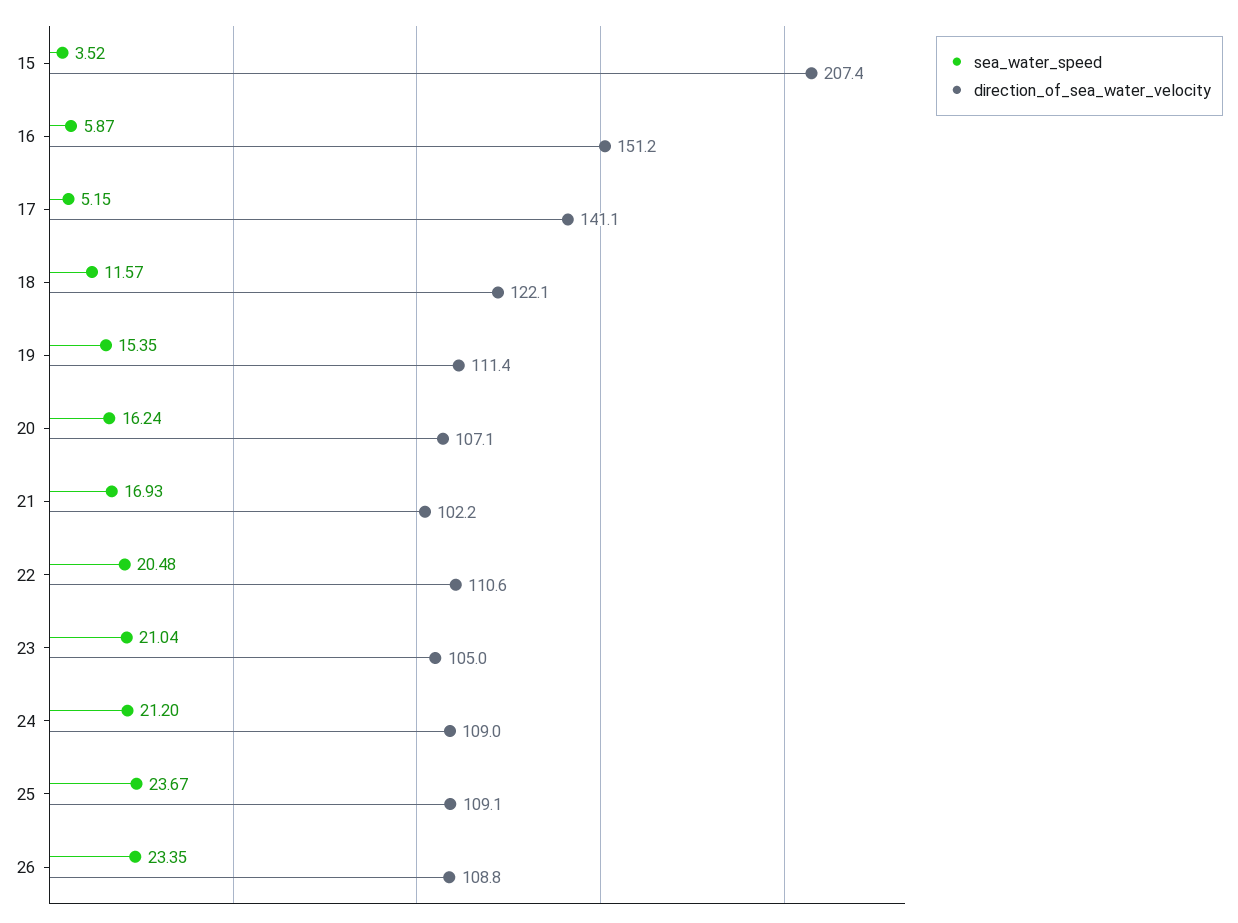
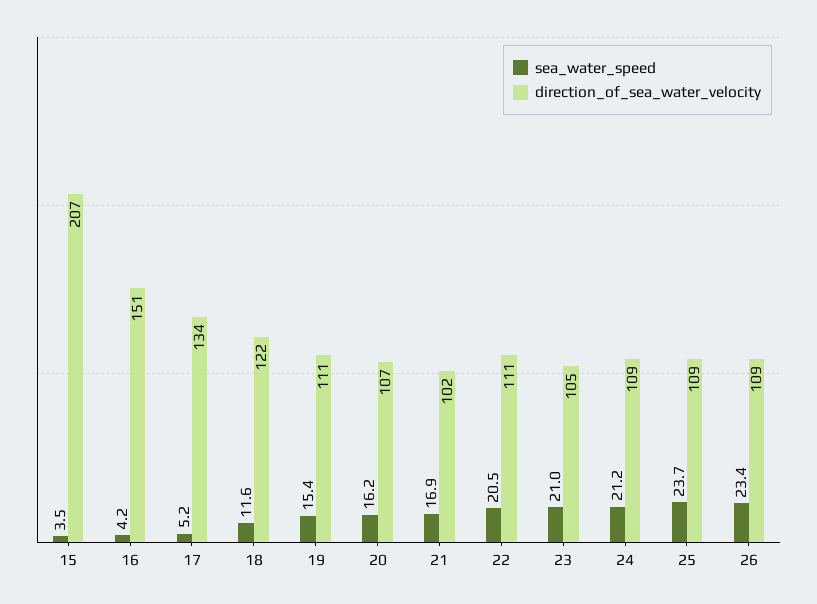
sea_water_speed, 16: 5.87 -> 4.2
direction_of_sea_water_velocity, 17: 141.1 -> 134

